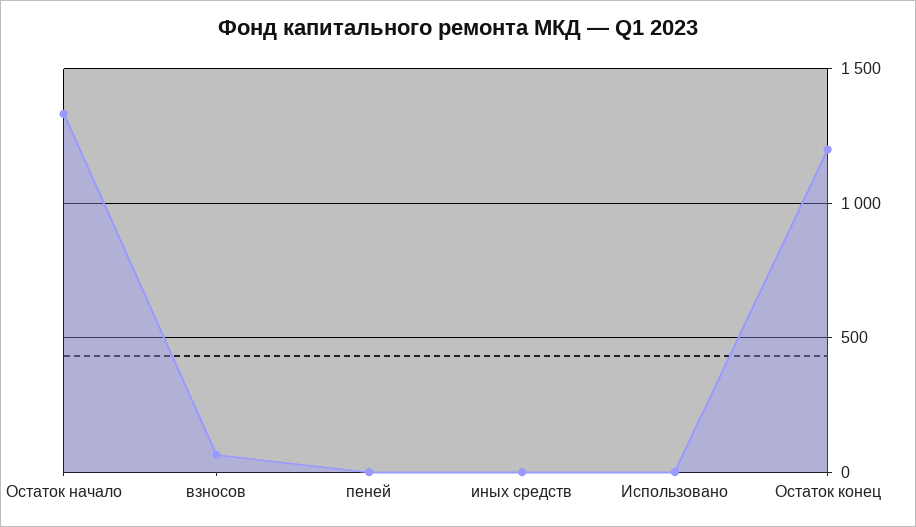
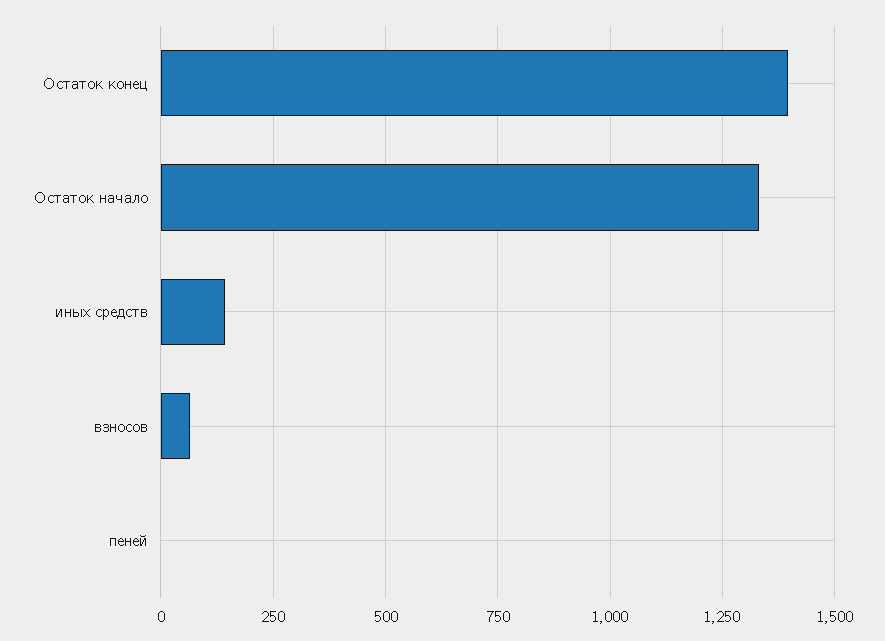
иных средств: 0 -> 150
Использовано: 0 -> none
Остаток конец: 1200 -> 1400

